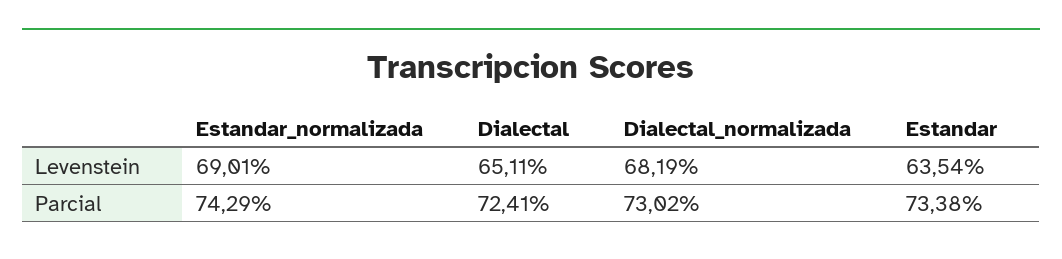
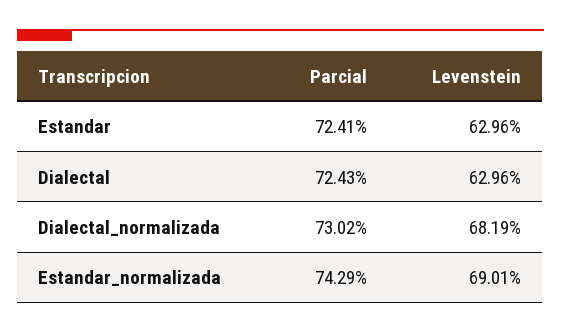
Dialectal, Levenstein: 65.11 -> 62.96
Estandar, Levenstein: 63.54 -> 62.96
Dialectal, Parcial: 72.41 -> 72.43
Estandar, Parcial: 73.38 -> 72.41

